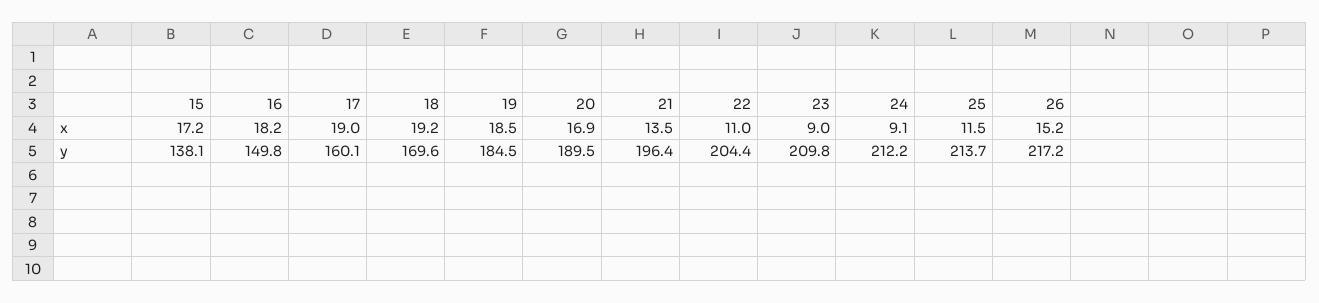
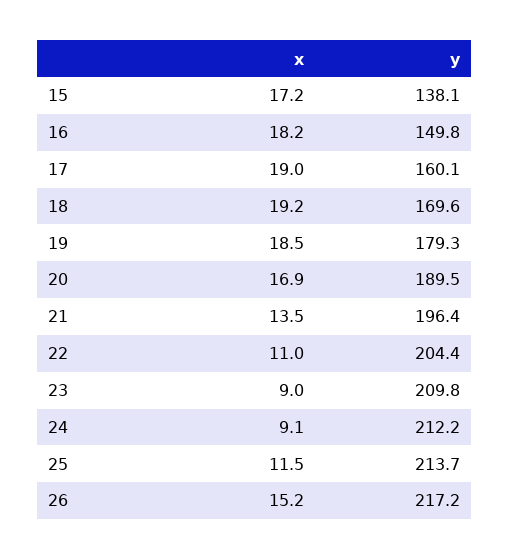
19, y: 184.5 -> 179.3

